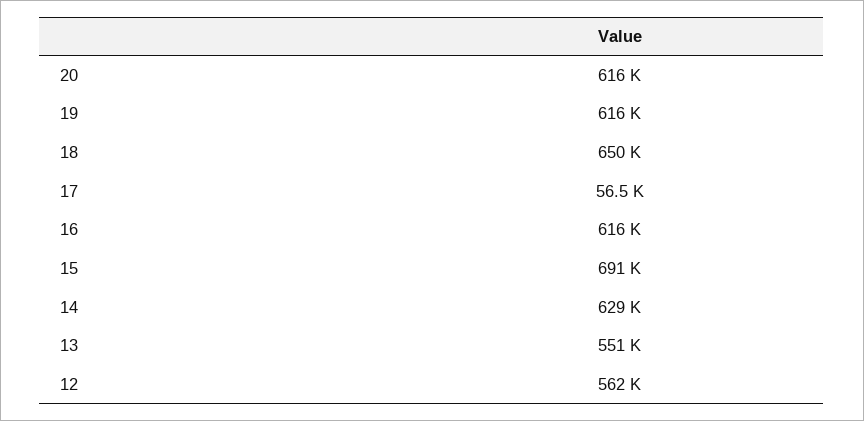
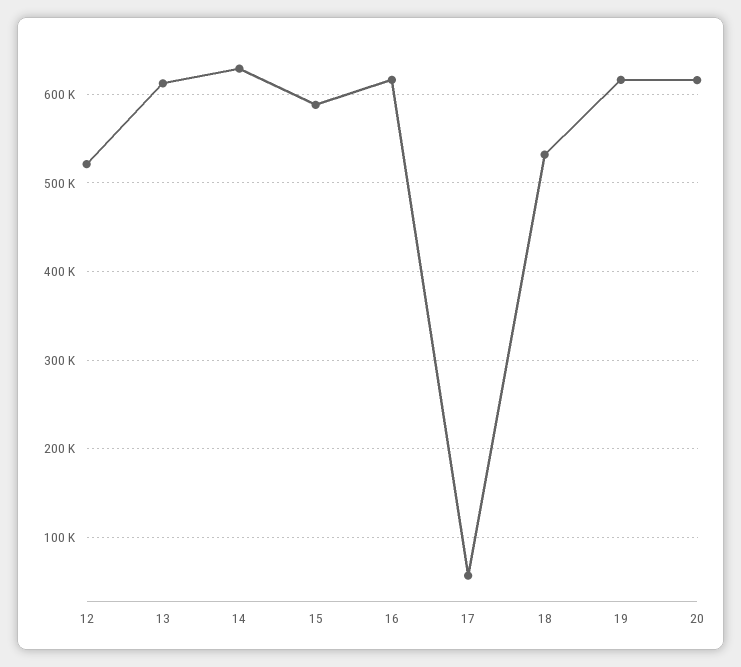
18: 650000 -> 530000
15: 691000 -> 590000
13: 551000 -> 610000
12: 562000 -> 520000

